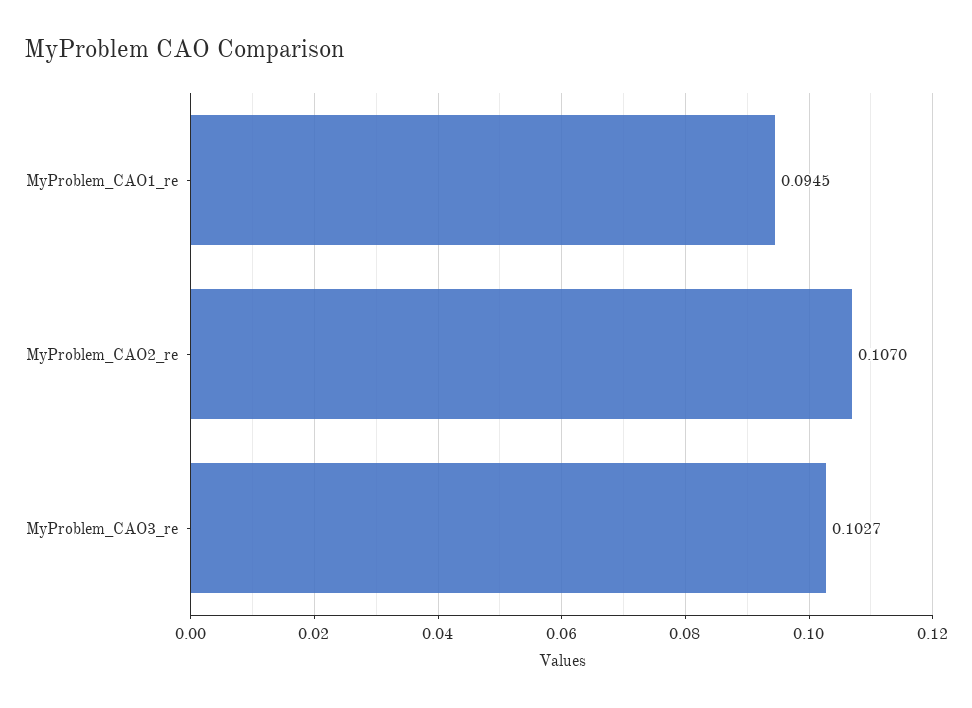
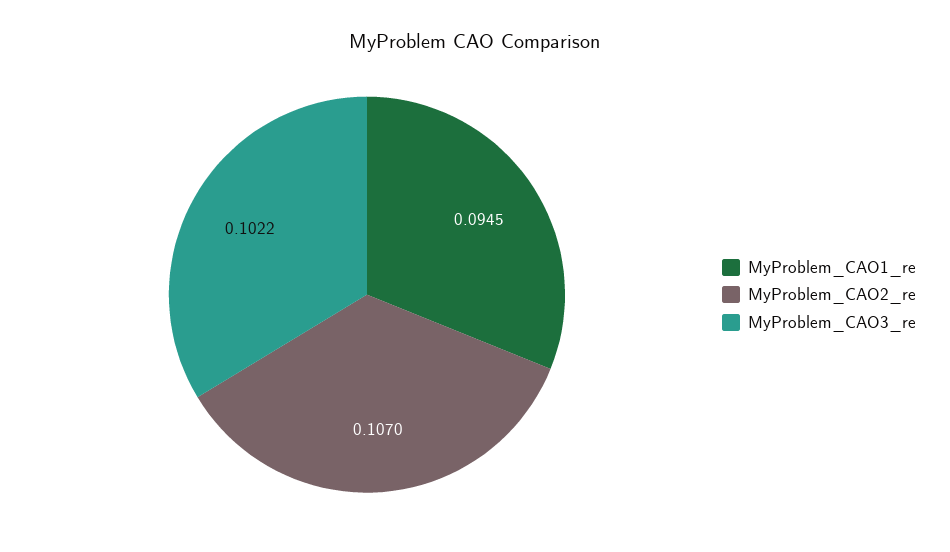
MyProblem_CAO3_re: 0.1027 -> 0.1022

